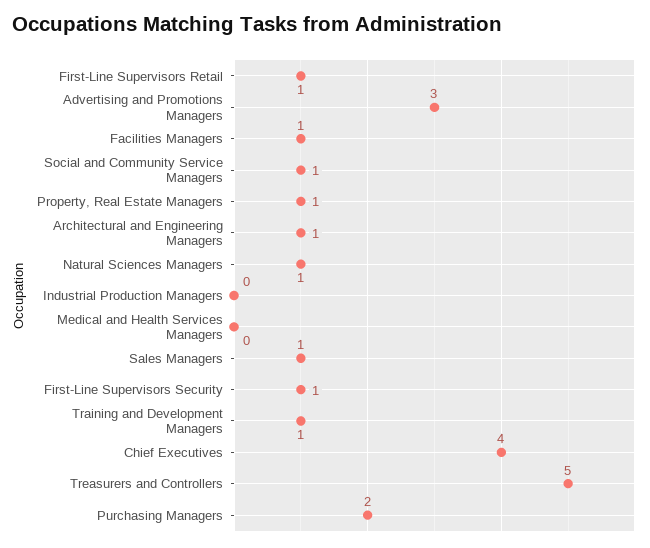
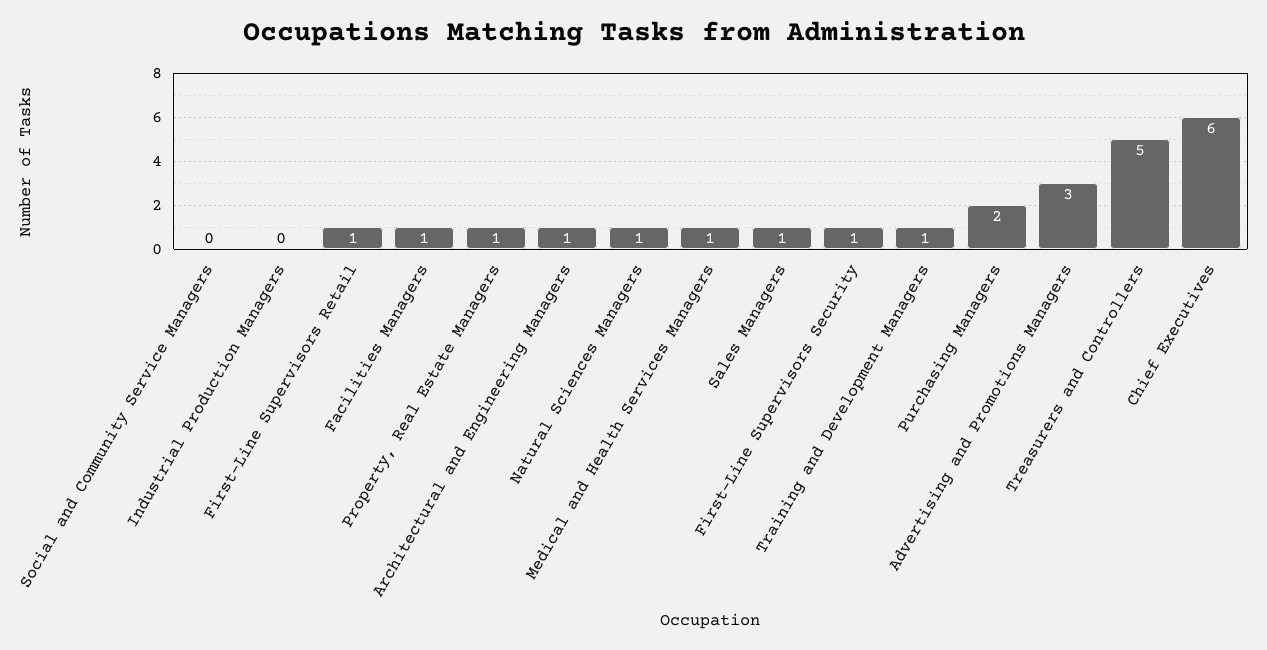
Social and Community Service Managers: 1 -> 0
Medical and Health Services Managers: 0 -> 1
Chief Executives: 4 -> 6

